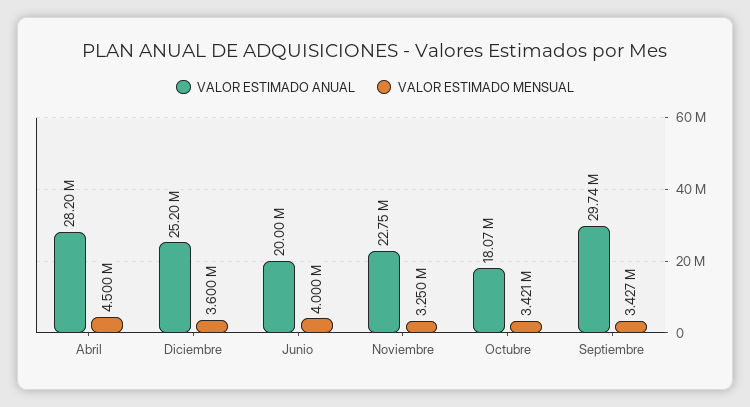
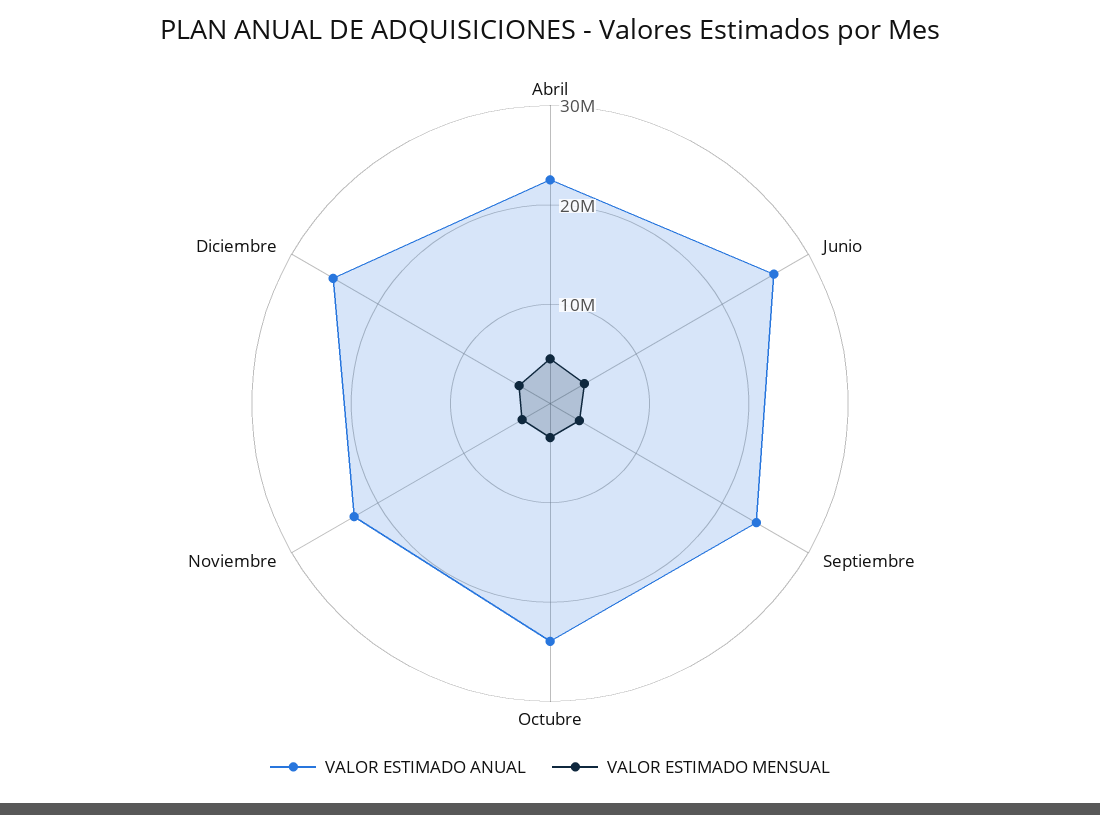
VALOR ESTIMADO ANUAL, Abril: 28200000 -> 22000000
VALOR ESTIMADO ANUAL, Junio: 20000000 -> 26000000
VALOR ESTIMADO ANUAL, Octubre: 18070000 -> 24000000
VALOR ESTIMADO ANUAL, Septiembre: 29740000 -> 24000000

